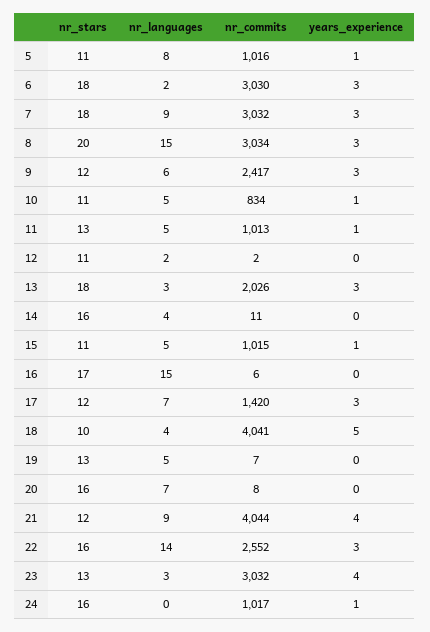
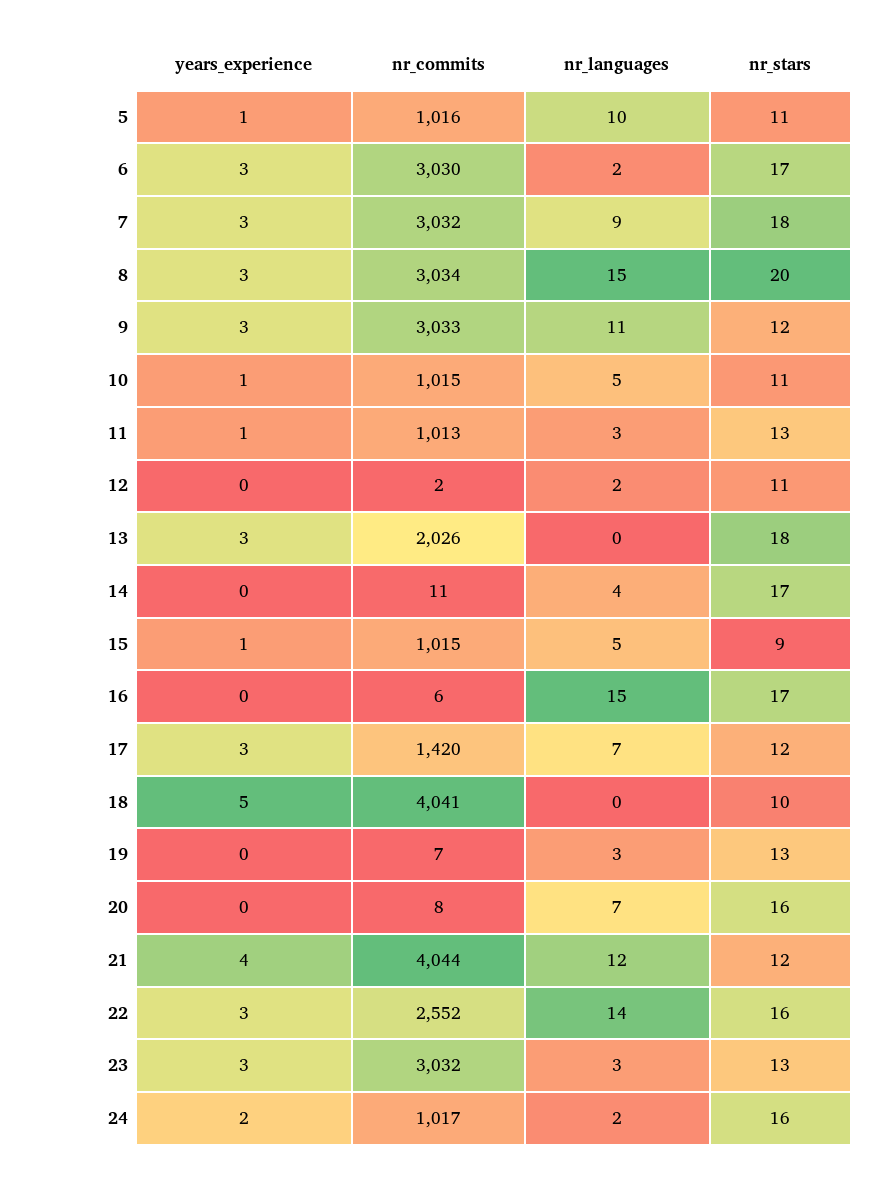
nr_languages, 5: 8 -> 10
nr_stars, 6: 18 -> 17
nr_languages, 9: 6 -> 11
nr_commits, 9: 2417 -> 3033
nr_commits, 10: 834 -> 1015
nr_languages, 11: 5 -> 3
nr_languages, 13: 3 -> 0
nr_stars, 14: 16 -> 17
nr_stars, 15: 11 -> 9
nr_languages, 18: 4 -> 0
nr_languages, 19: 5 -> 3
nr_languages, 21: 9 -> 12
years_experience, 23: 4 -> 3
nr_languages, 24: 0 -> 2
years_experience, 24: 1 -> 2

